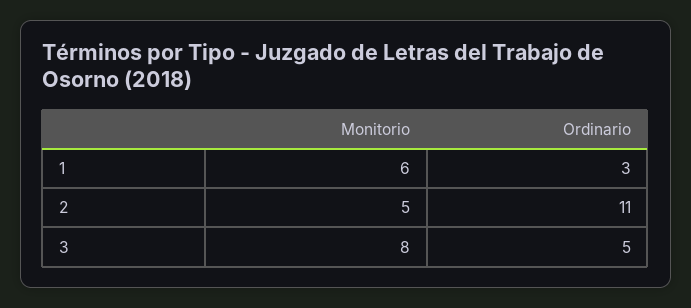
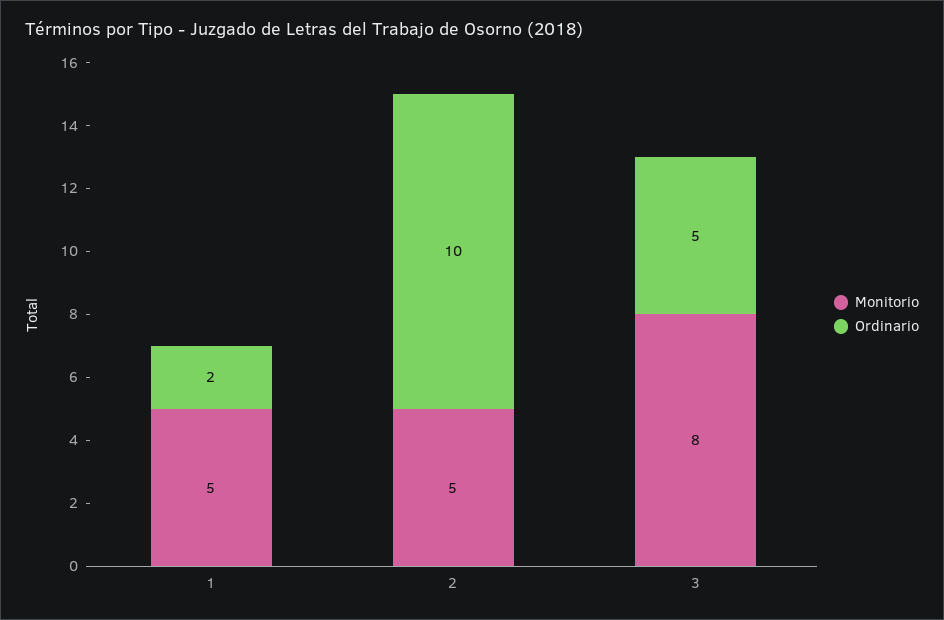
Monitorio, 1: 6 -> 5
Ordinario, 1: 3 -> 2
Ordinario, 2: 11 -> 10

